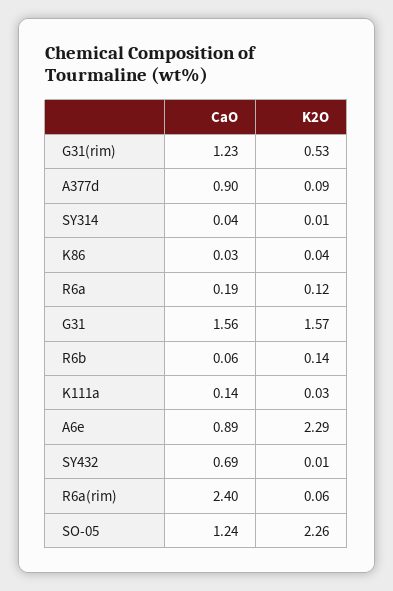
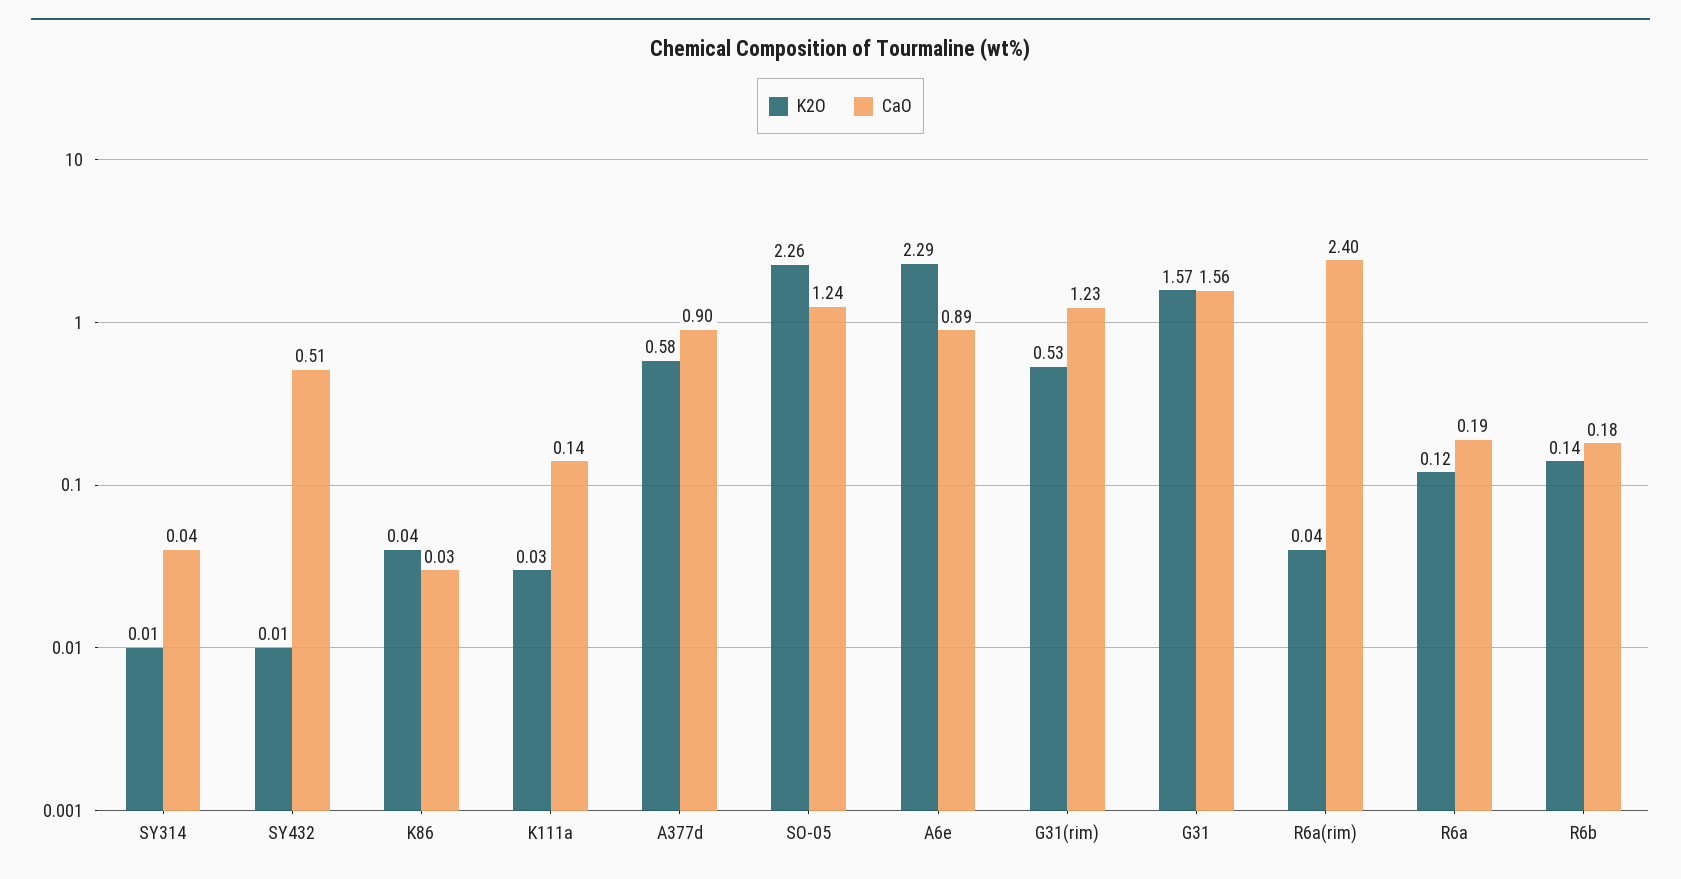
K2O, A377d: 0.09 -> 0.58
CaO, R6b: 0.06 -> 0.18
CaO, SY432: 0.69 -> 0.51
K2O, R6a(rim): 0.06 -> 0.04

